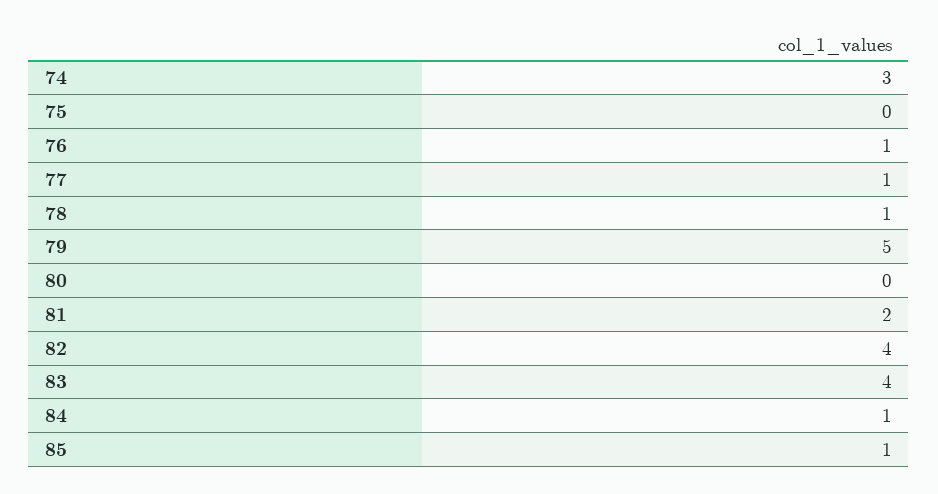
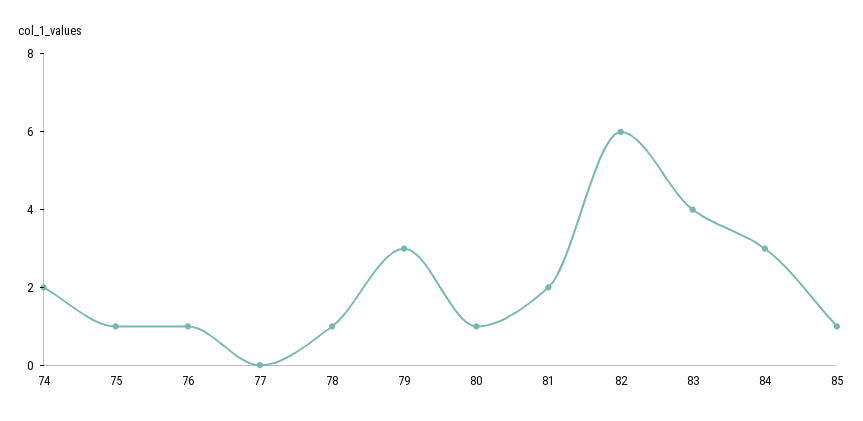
74: 3 -> 2
75: 0 -> 1
77: 1 -> 0
79: 5 -> 3
80: 0 -> 1
82: 4 -> 6
84: 1 -> 3

